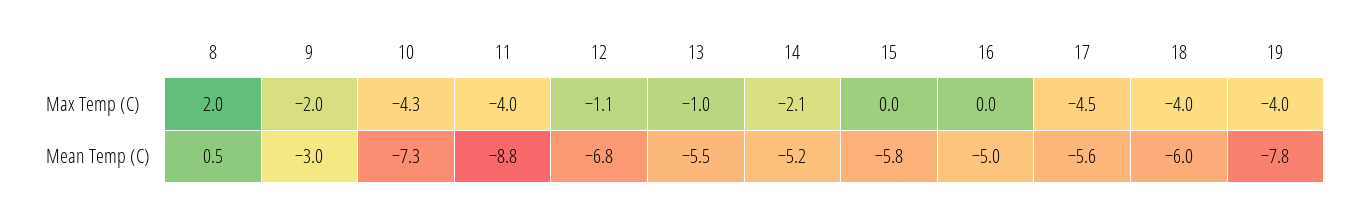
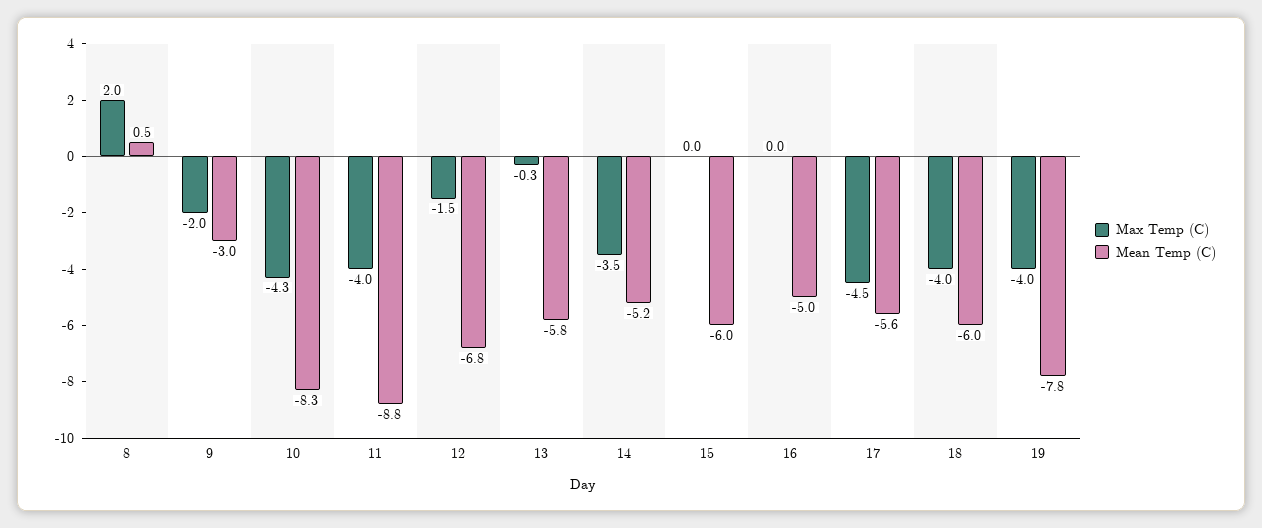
Max Temp (C), 12: -1.1 -> -1.5
Max Temp (C), 13: -1 -> -0.3
Max Temp (C), 14: -2.1 -> -3.5
Mean Temp (C), 10: -7.3 -> -8.3
Mean Temp (C), 13: -5.5 -> -5.8
Mean Temp (C), 15: -5.8 -> -6

